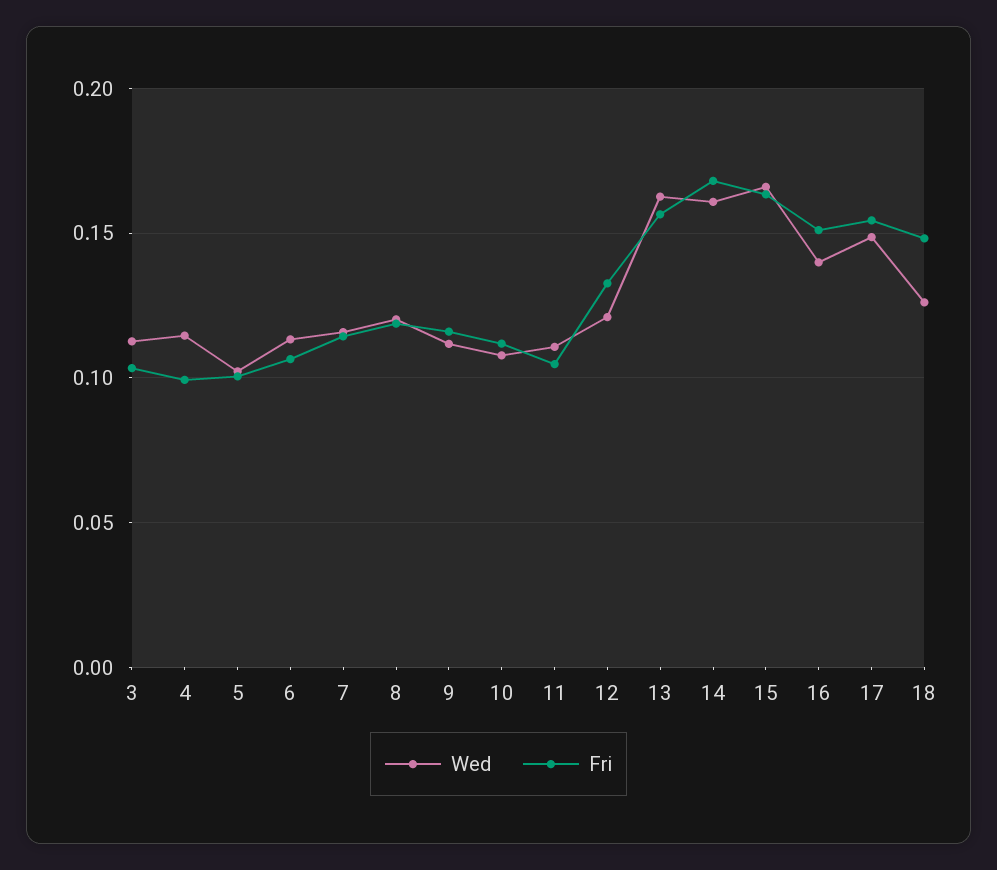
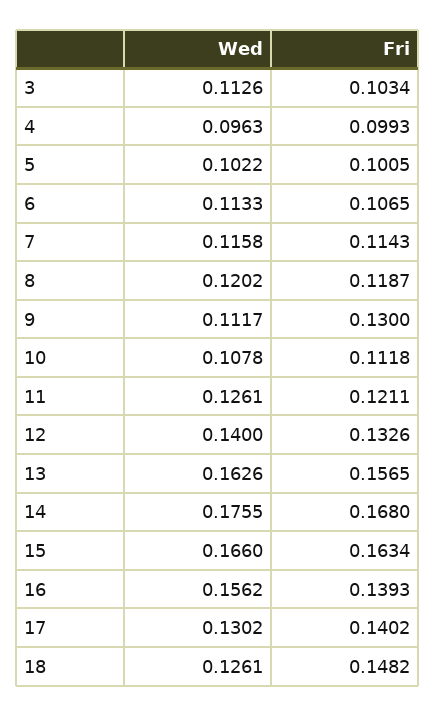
Wed, 4: 0.115 -> 0.0963
Fri, 9: 0.115 -> 0.13
Wed, 11: 0.11 -> 0.1261
Fri, 11: 0.105 -> 0.1211
Wed, 12: 0.12 -> 0.14
Wed, 14: 0.16 -> 0.1755
Wed, 16: 0.14 -> 0.1562
Fri, 16: 0.15 -> 0.1393
Wed, 17: 0.15 -> 0.1302
Fri, 17: 0.155 -> 0.1402

